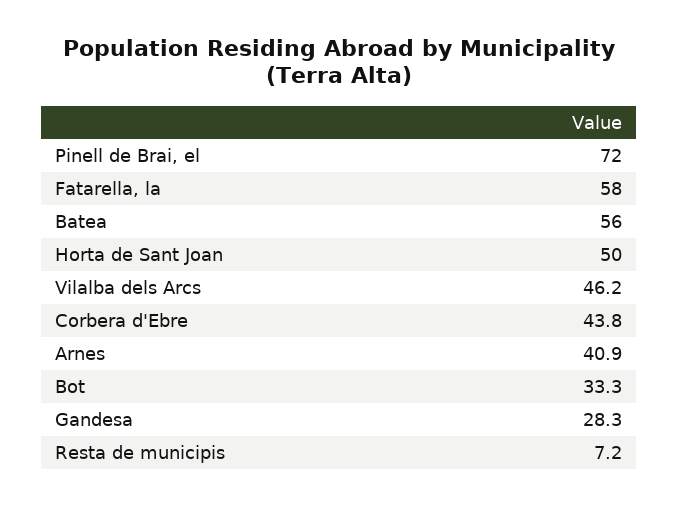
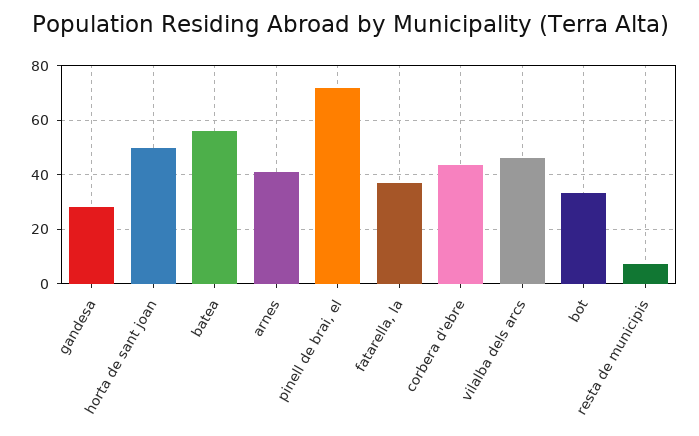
Fatarella, la: 58 -> 37.5

